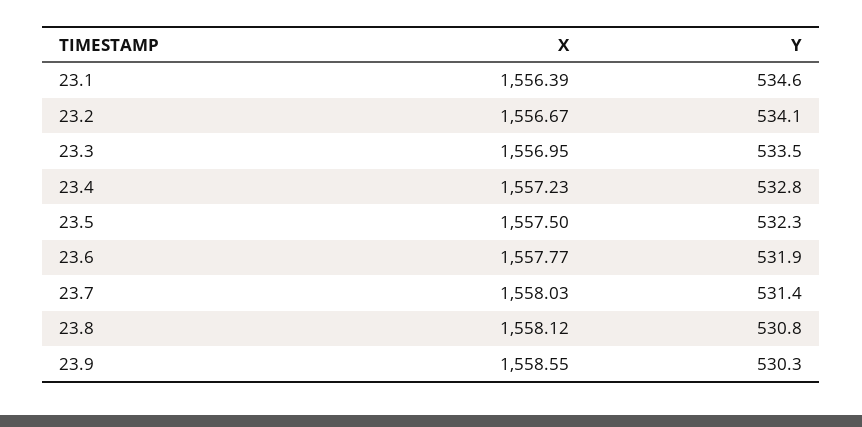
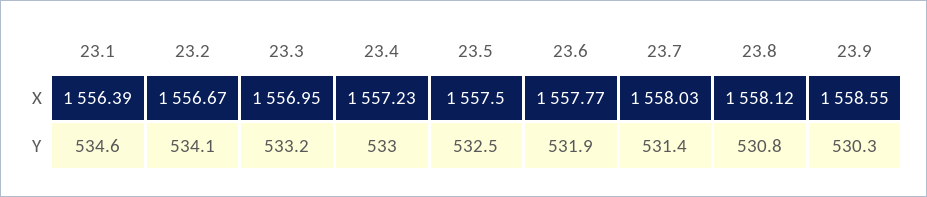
Y, 23.3: 533.5 -> 533.2
Y, 23.4: 532.8 -> 533
Y, 23.5: 532.3 -> 532.5

